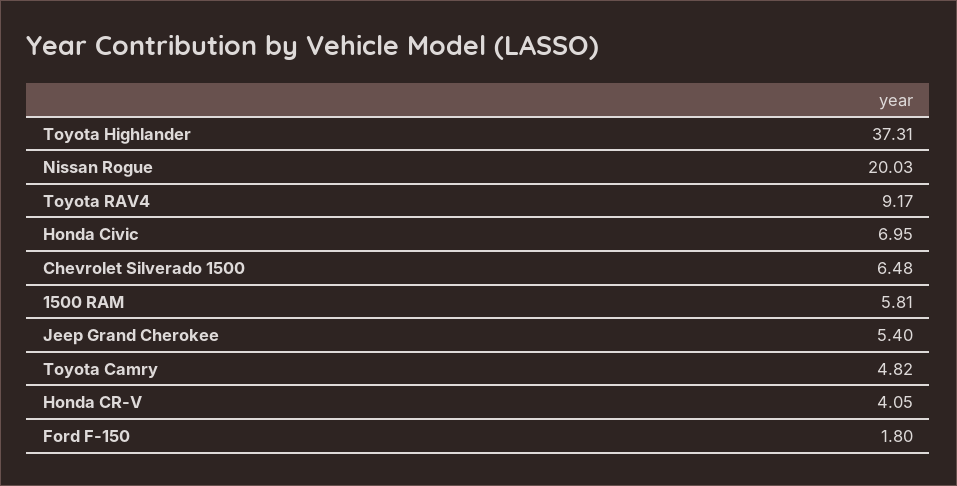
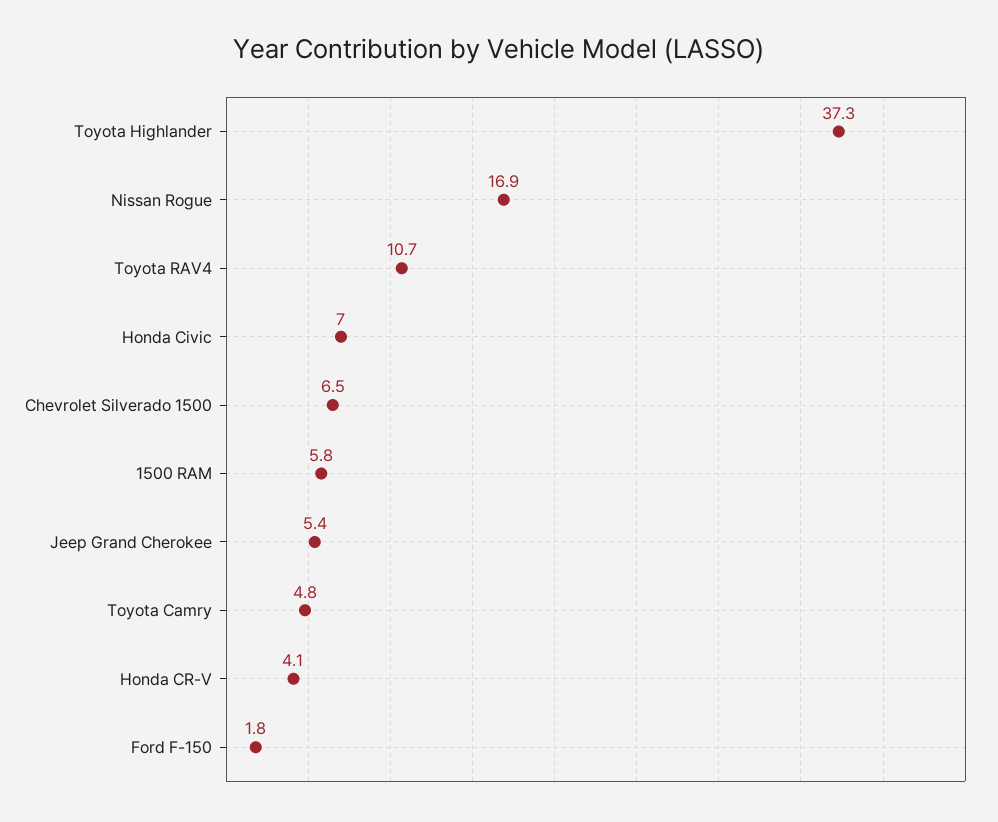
Nissan Rogue: 20.03 -> 16.9
Toyota RAV4: 9.17 -> 10.7

